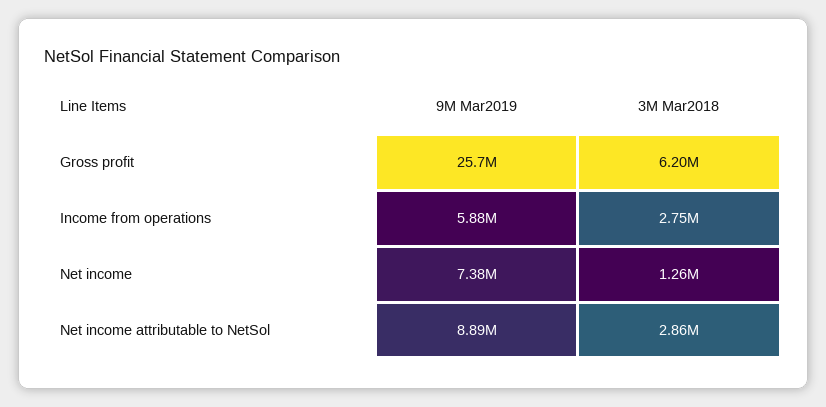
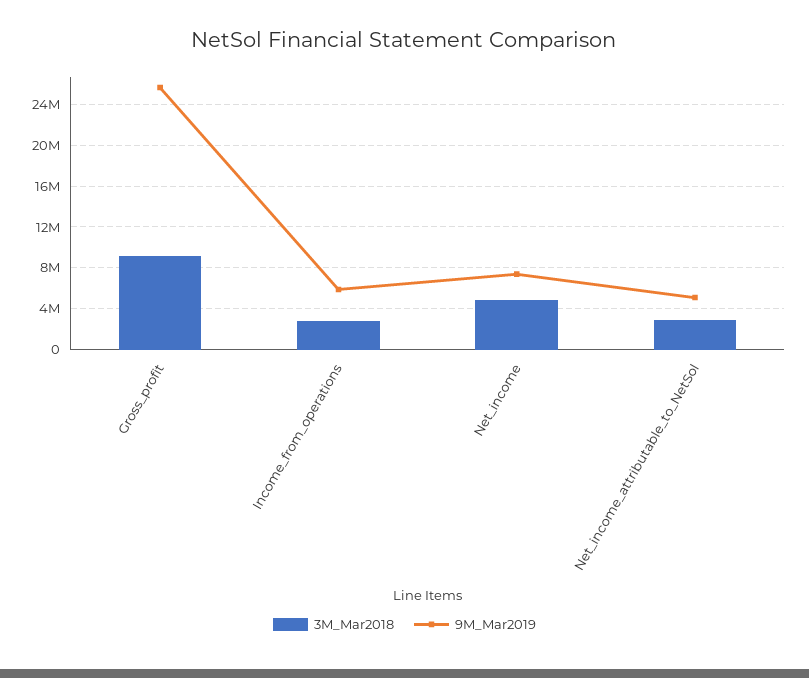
3M Mar2018, Gross profit: 6200000 -> 9000000
3M Mar2018, Net income: 1260000 -> 5000000
9M Mar2019, Net income attributable to NetSol: 8890000 -> 5000000

